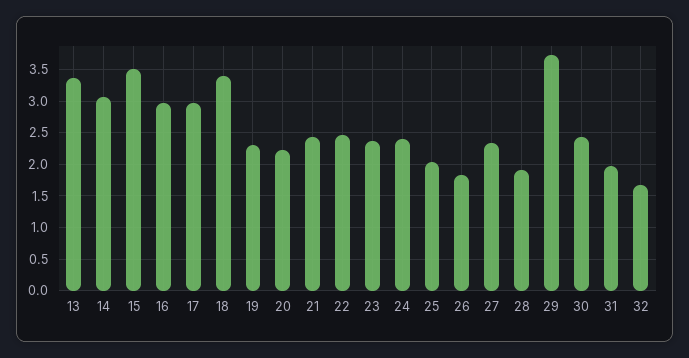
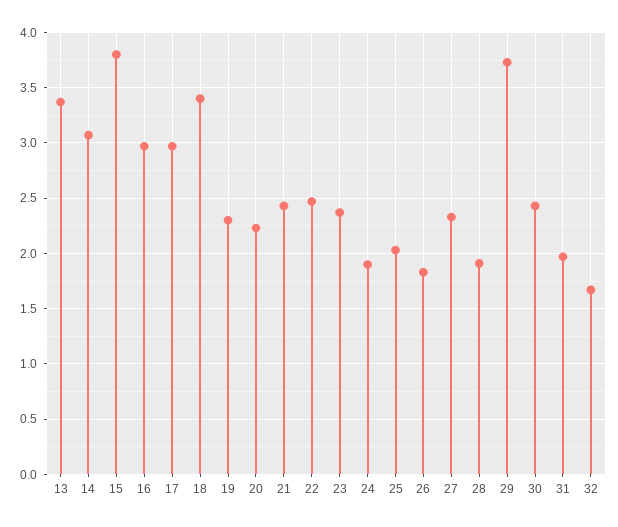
15: 3.5 -> 3.8
24: 2.4 -> 1.9

